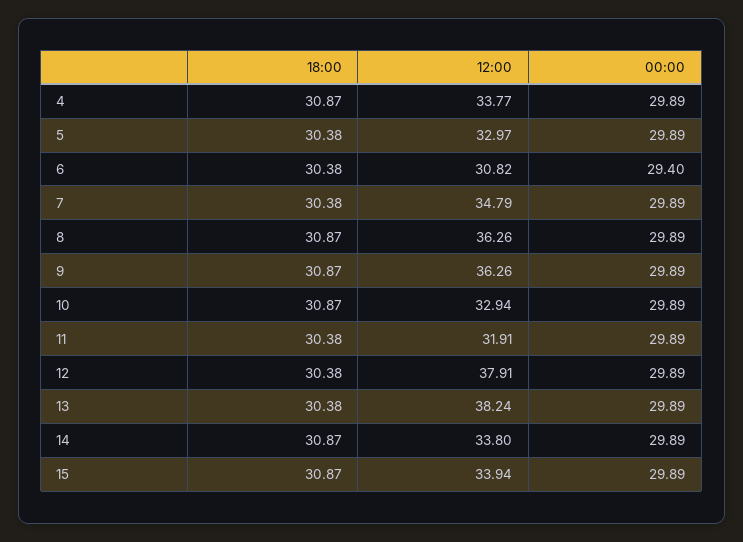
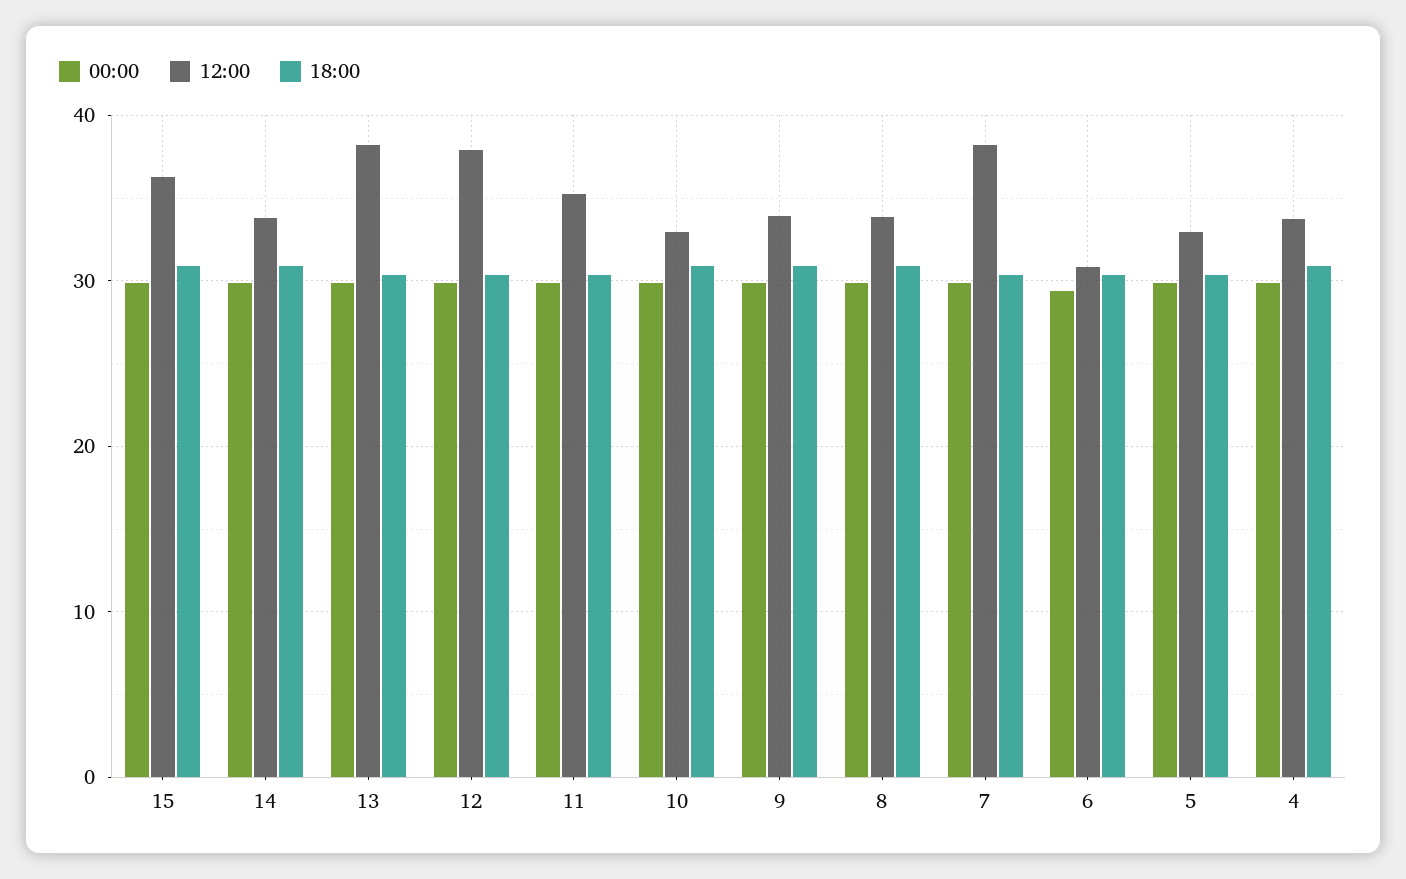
12:00, 7: 34.79 -> 38
12:00, 8: 36.26 -> 34
12:00, 9: 36.26 -> 34
12:00, 11: 31.91 -> 35
12:00, 15: 33.94 -> 36

